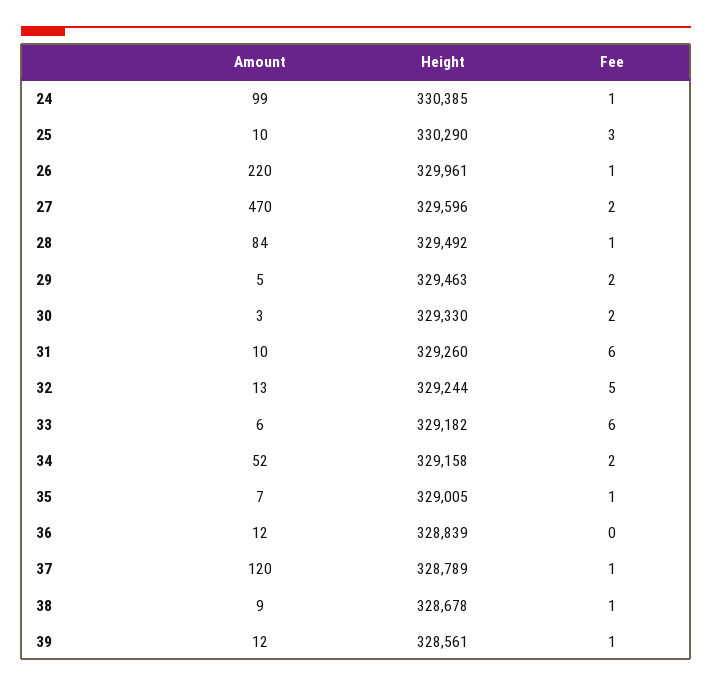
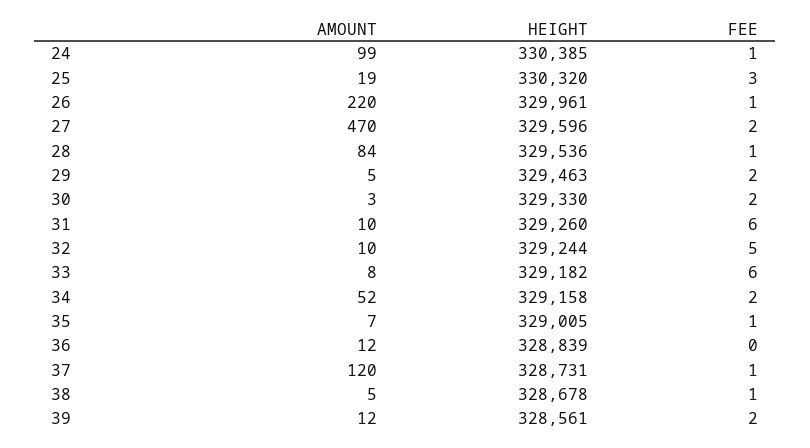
Amount, 25: 10 -> 19
Height, 25: 330290 -> 330320
Height, 28: 329492 -> 329536
Amount, 32: 13 -> 10
Amount, 33: 6 -> 8
Height, 37: 328789 -> 328731
Amount, 38: 9 -> 5
Fee, 39: 1 -> 2

